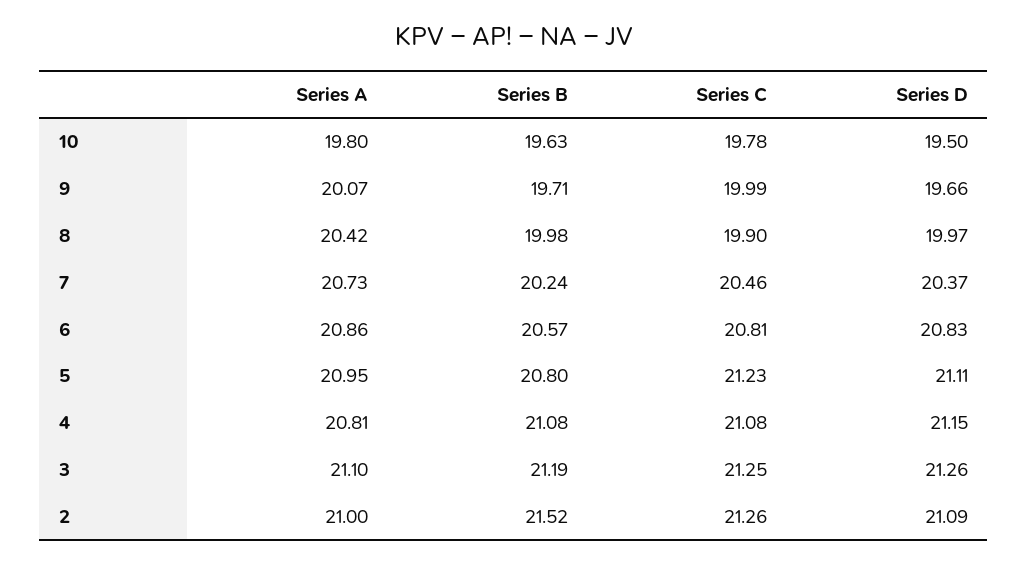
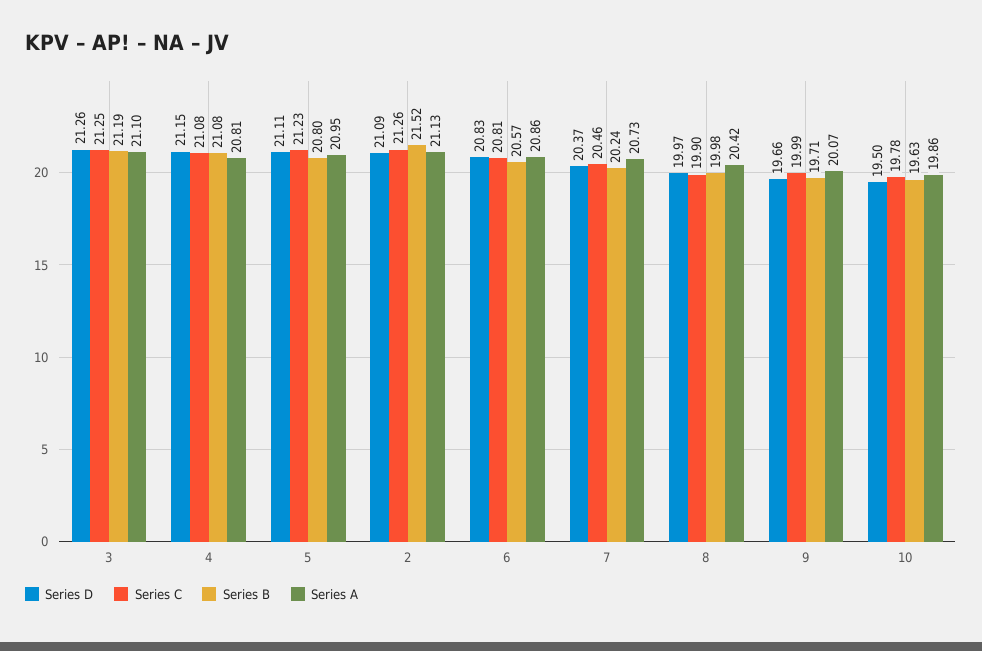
Series A, 10: 19.8 -> 19.86
Series A, 2: 21 -> 21.13

